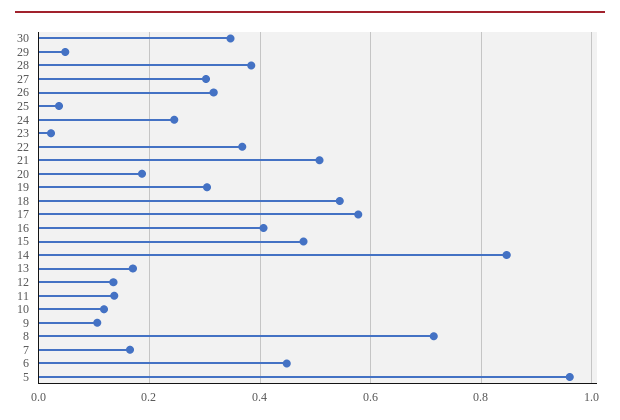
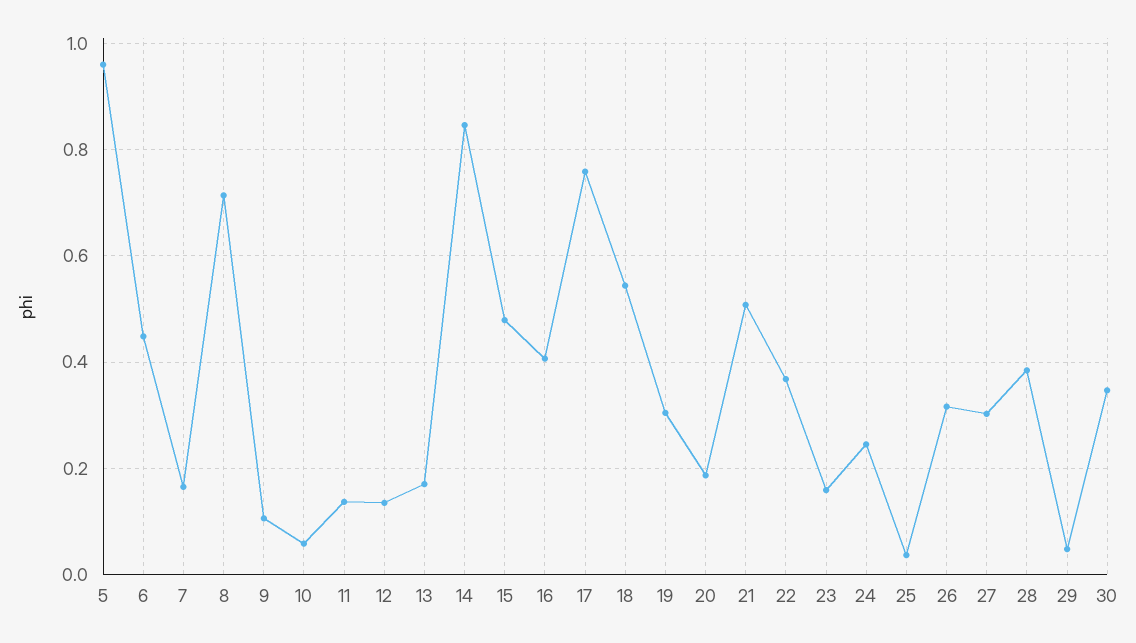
23: 0.02 -> 0.16
17: 0.58 -> 0.76
10: 0.12 -> 0.06

